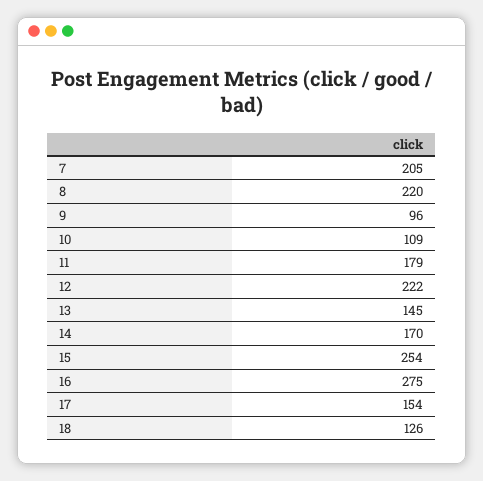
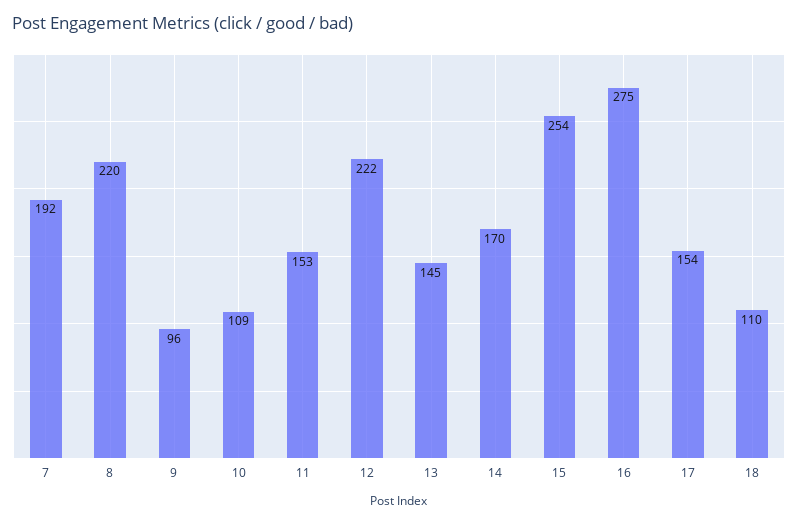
7: 205 -> 192
11: 179 -> 153
18: 126 -> 110

